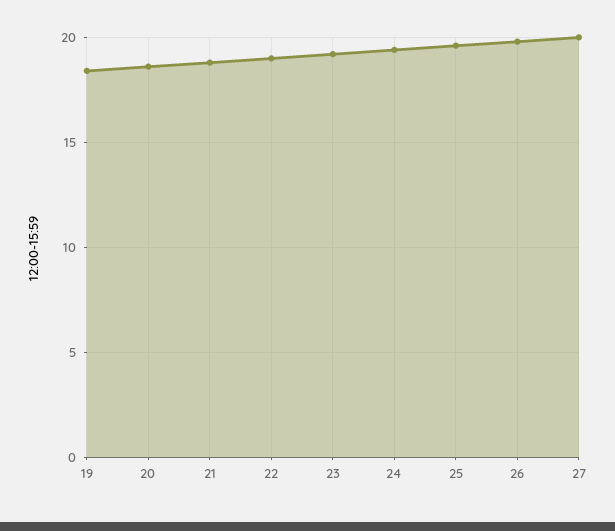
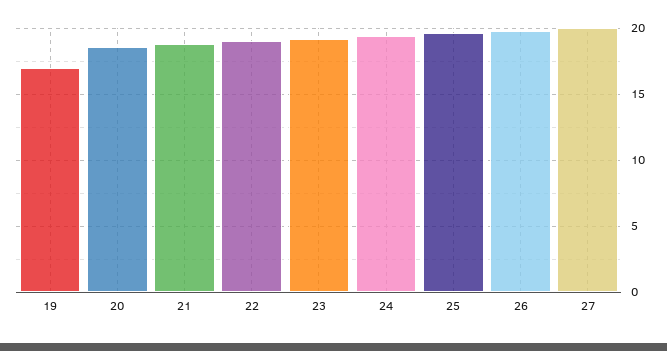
19: 18.5 -> 17

